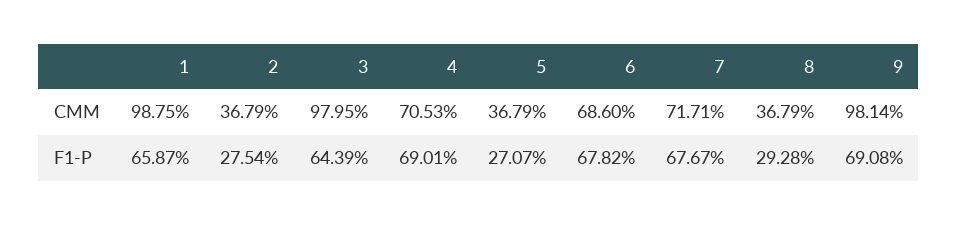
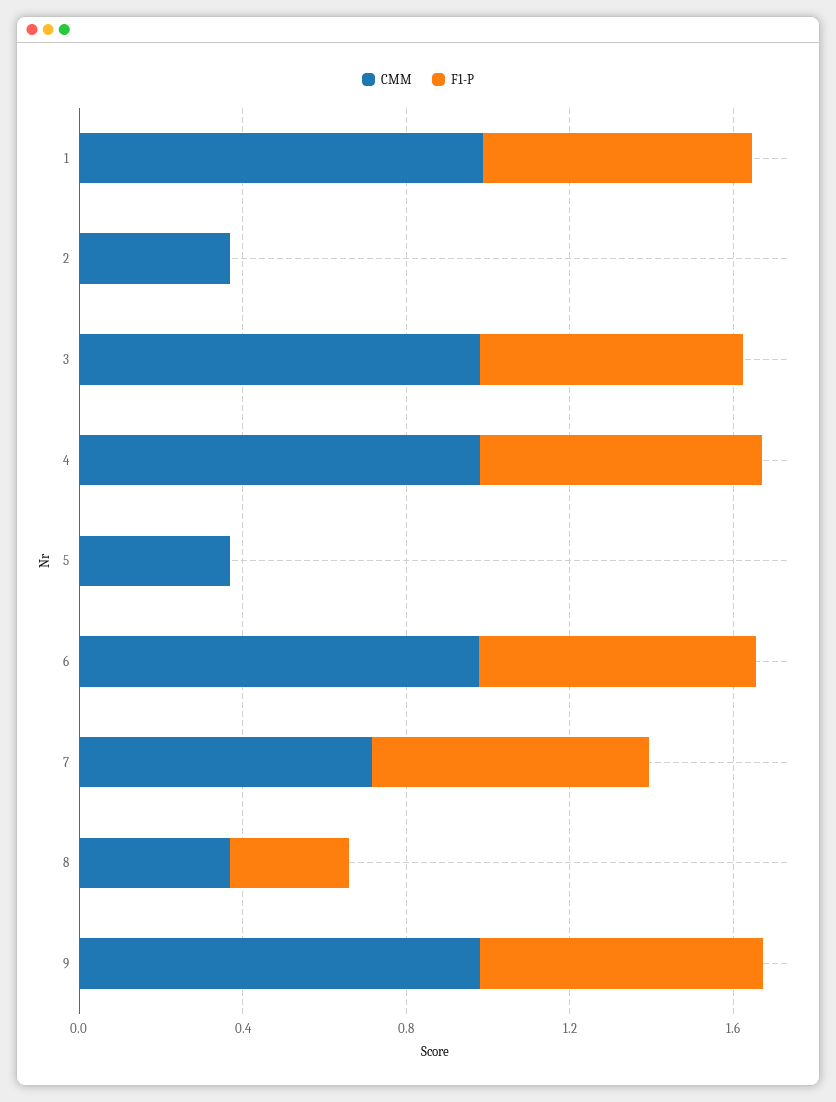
CMM, 4: 0.7053 -> 1
CMM, 6: 0.686 -> 1
F1-P, 2: 0.2754 -> 0
F1-P, 5: 0.2707 -> 0

